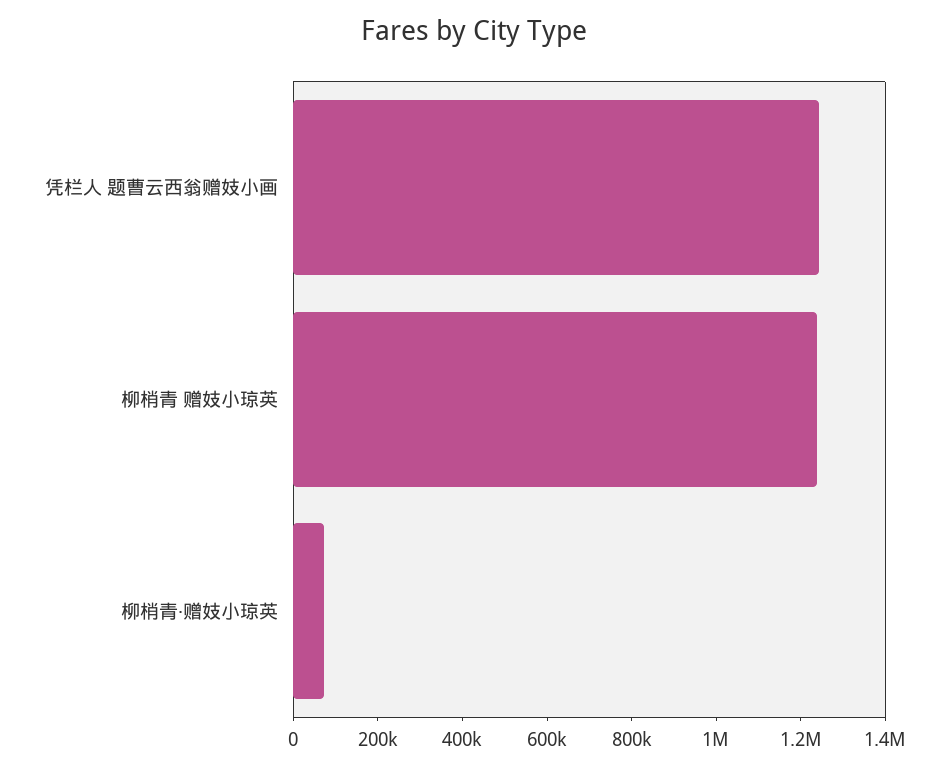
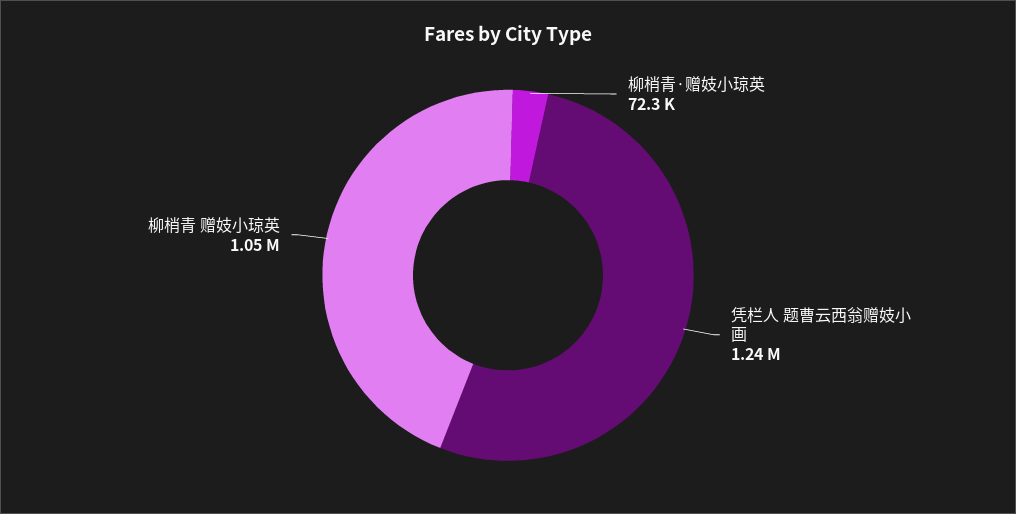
柳梢青 赠妓小琼英: 1250000 -> 1050000

